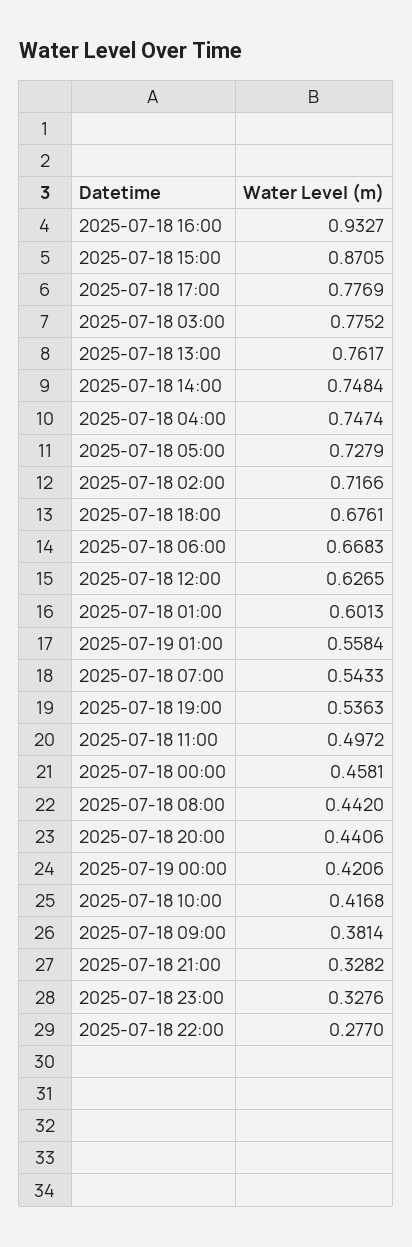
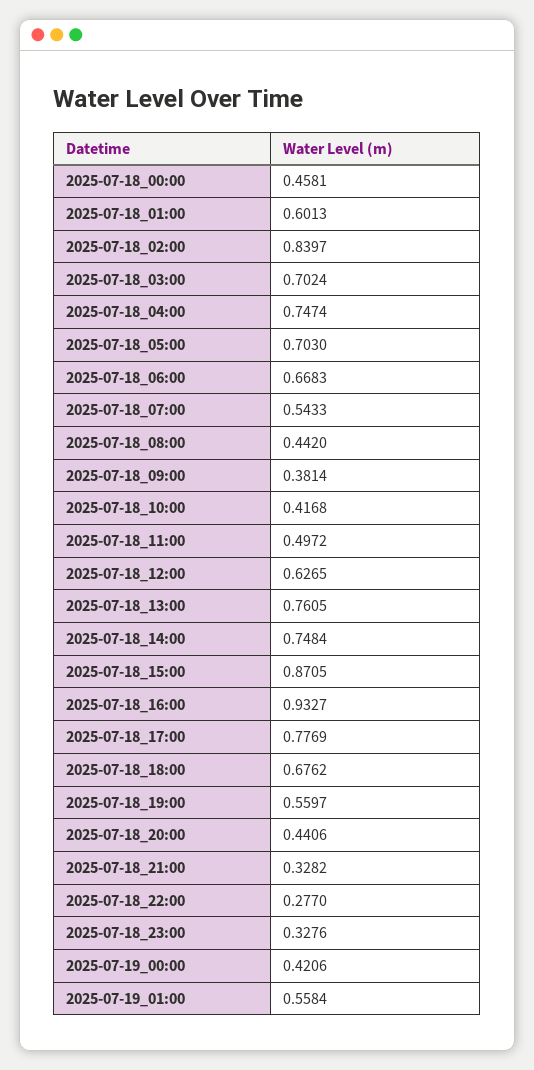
2025-07-18 03:00: 0.7752 -> 0.7024
2025-07-18 13:00: 0.7617 -> 0.7605
2025-07-18 05:00: 0.7279 -> 0.703
2025-07-18 02:00: 0.7166 -> 0.8397
2025-07-18 18:00: 0.6761 -> 0.6762
2025-07-18 19:00: 0.5363 -> 0.5597

